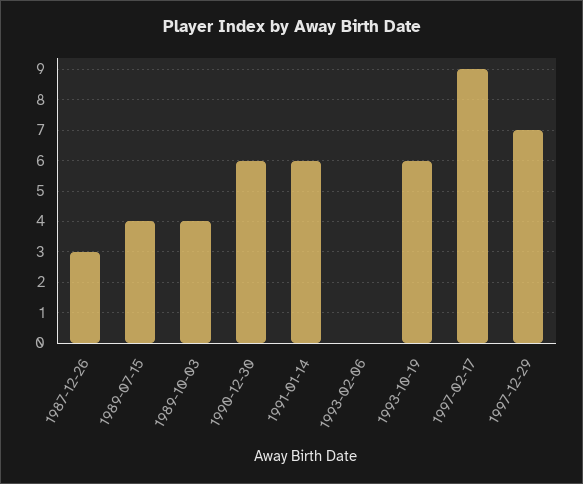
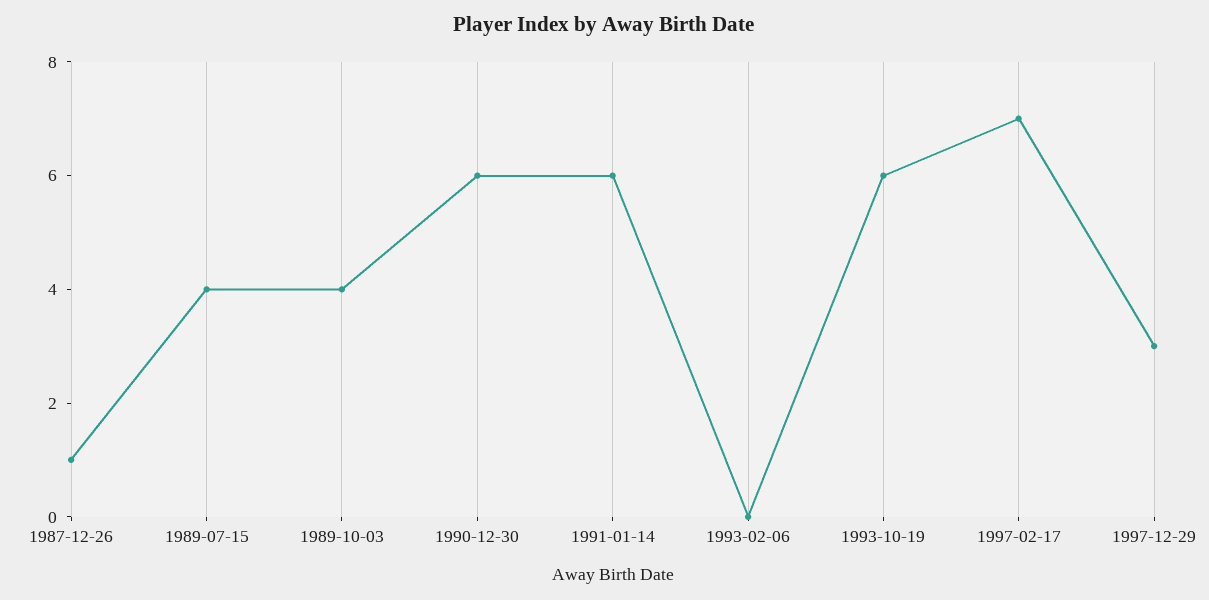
1987-12-26: 3 -> 1
1997-02-17: 9 -> 7
1997-12-29: 7 -> 3

